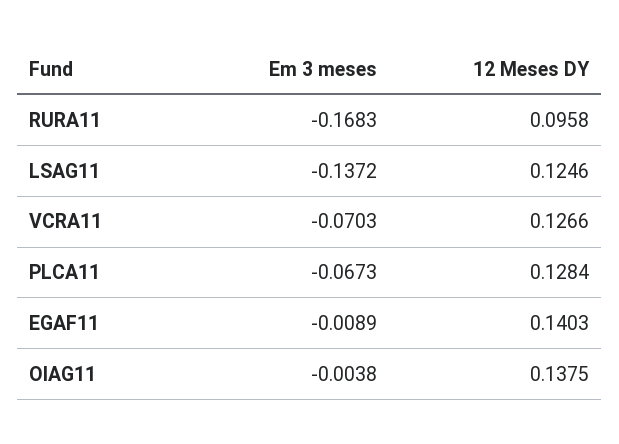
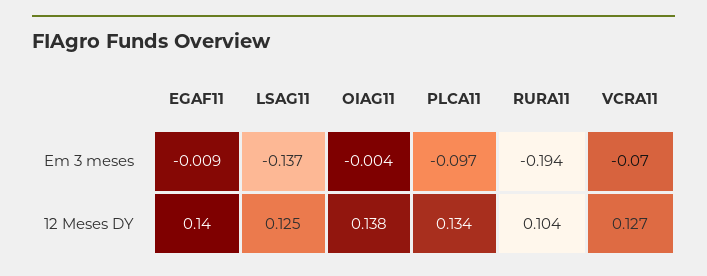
Em 3 meses, RURA11: -0.1683 -> -0.194
12 Meses DY, RURA11: 0.0958 -> 0.104
Em 3 meses, PLCA11: -0.0673 -> -0.097
12 Meses DY, PLCA11: 0.1284 -> 0.134

